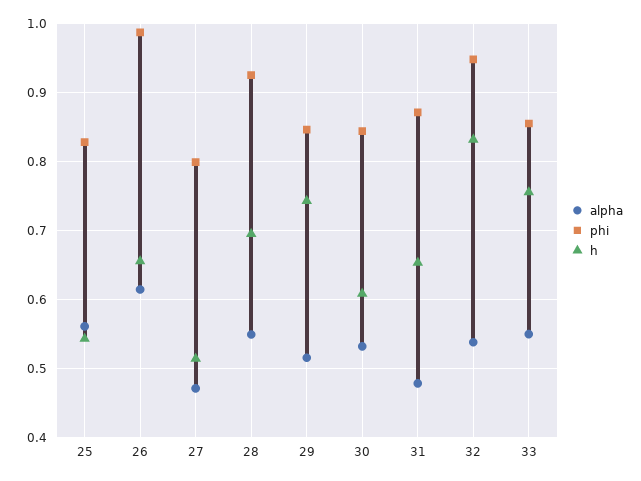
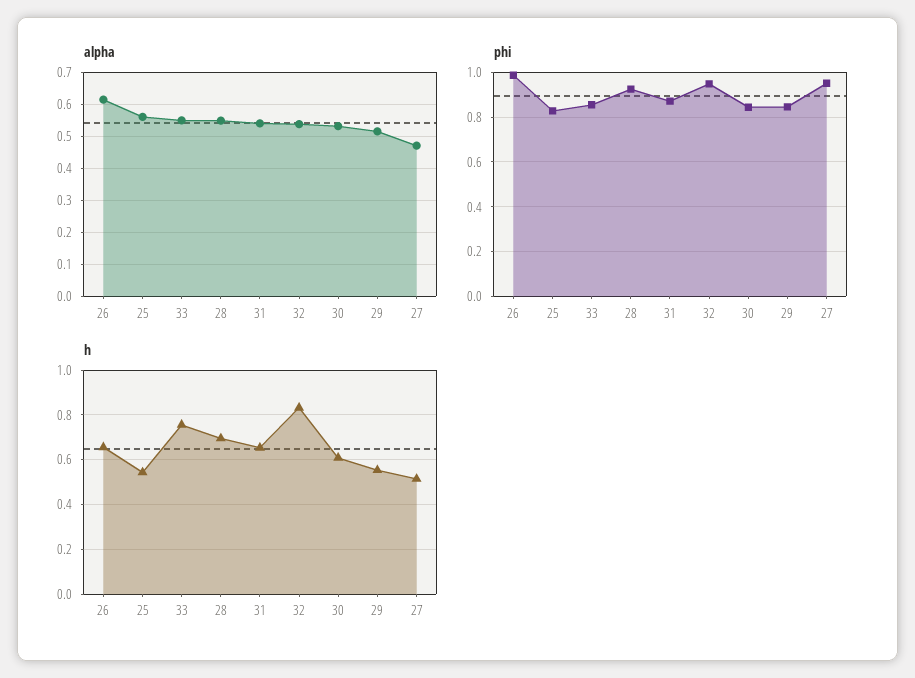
phi, 27: 0.8 -> 0.95
h, 29: 0.74 -> 0.55
alpha, 31: 0.48 -> 0.54

